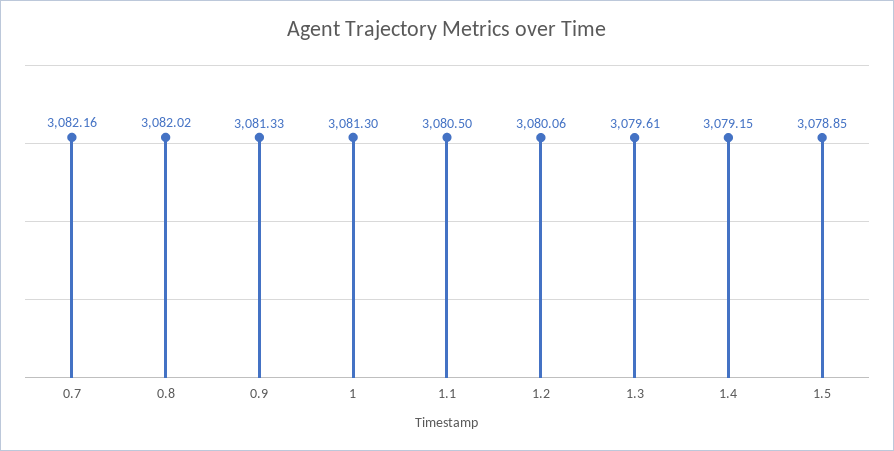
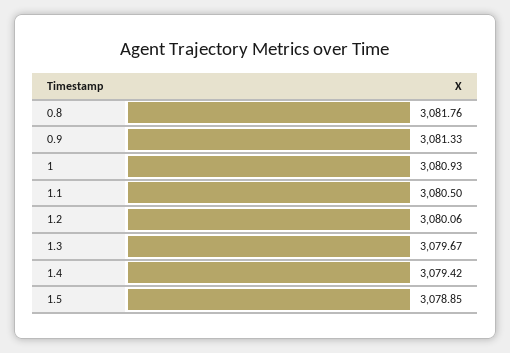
0.7: 3082.16 -> none
0.8: 3082.02 -> 3081.76
1: 3081.3 -> 3080.93
1.3: 3079.61 -> 3079.67
1.4: 3079.15 -> 3079.42

